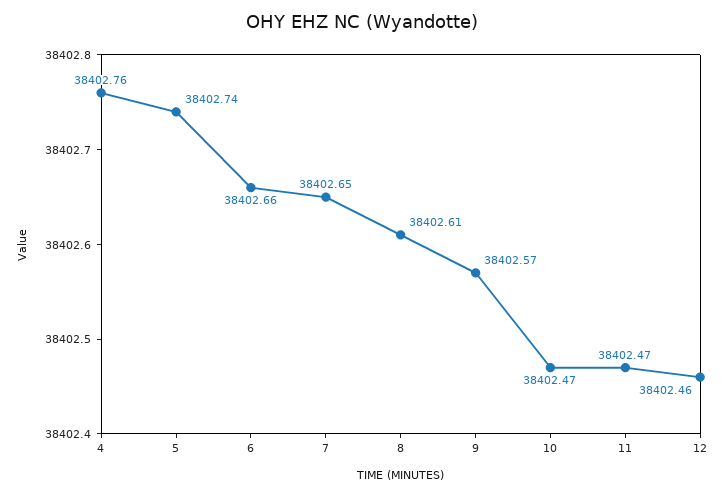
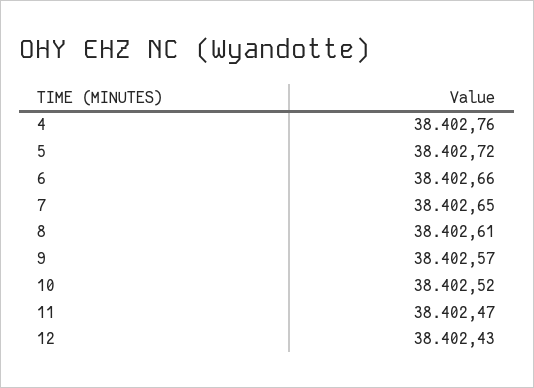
5: 38402.74 -> 38402.72
10: 38402.47 -> 38402.52
12: 38402.46 -> 38402.43

